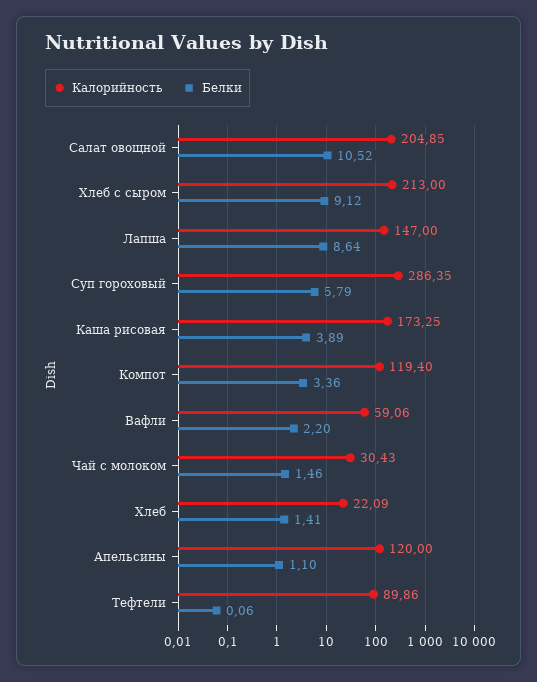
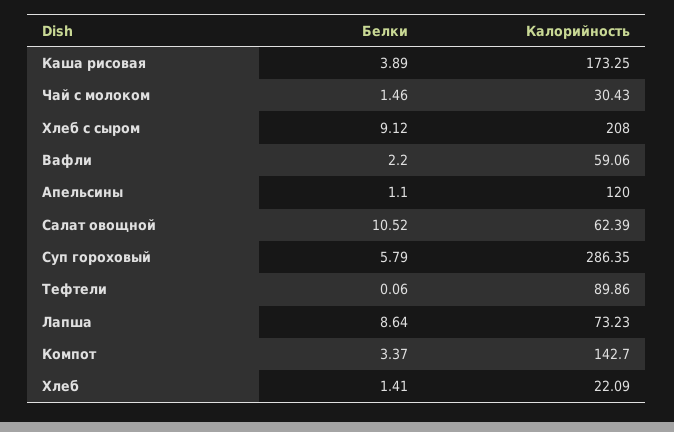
Калорийность, Салат овощной: 204.85 -> 62.39
Калорийность, Хлеб с сыром: 213 -> 208
Калорийность, Лапша: 147 -> 73.23
Калорийность, Компот: 119.4 -> 142.7
Белки, Компот: 3.36 -> 3.37

